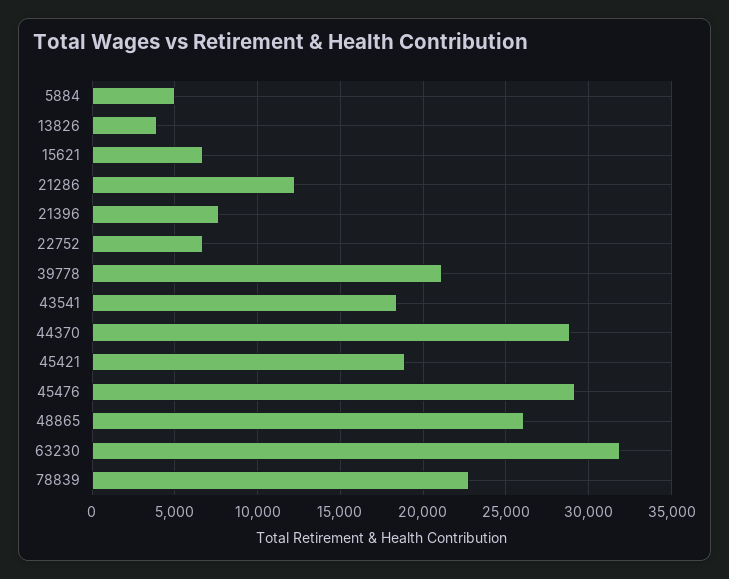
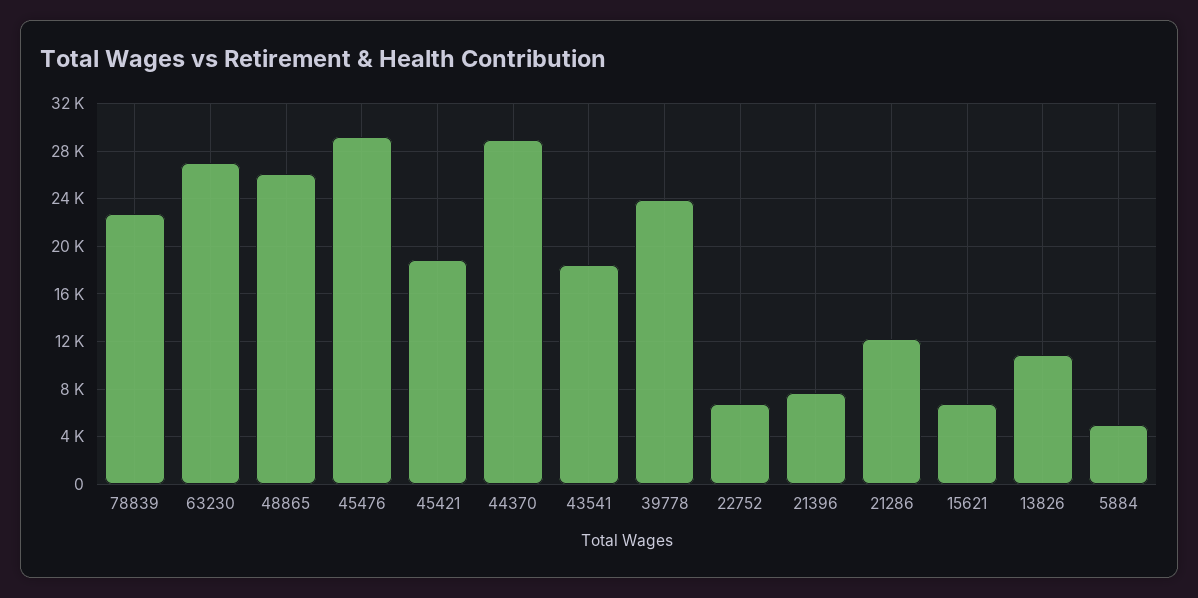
13826: 4000 -> 11000
39778: 21000 -> 24000
63230: 32000 -> 27000

